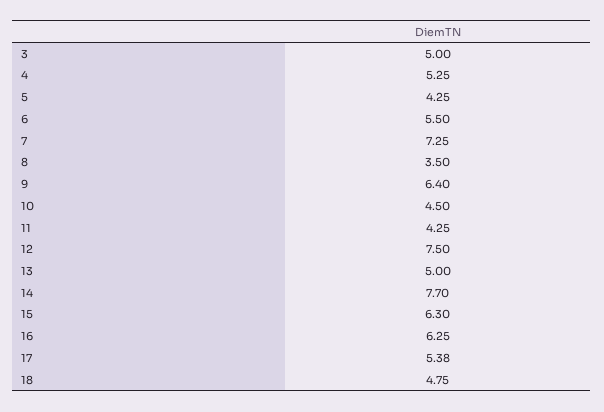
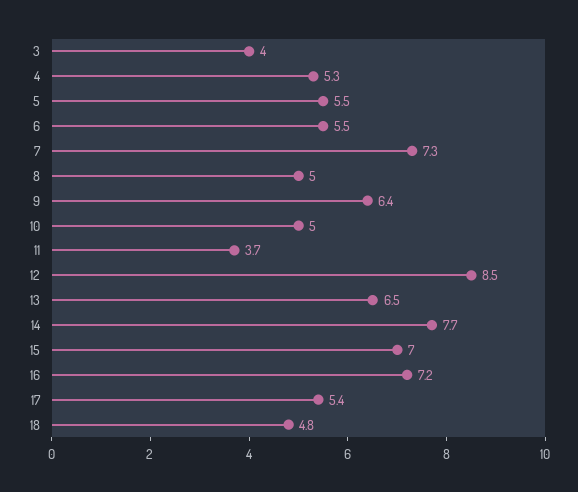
3: 5 -> 4
5: 4.25 -> 5.5
8: 3.5 -> 5
10: 4.5 -> 5
11: 4.25 -> 3.7
12: 7.5 -> 8.5
13: 5 -> 6.5
15: 6.3 -> 7
16: 6.25 -> 7.2

